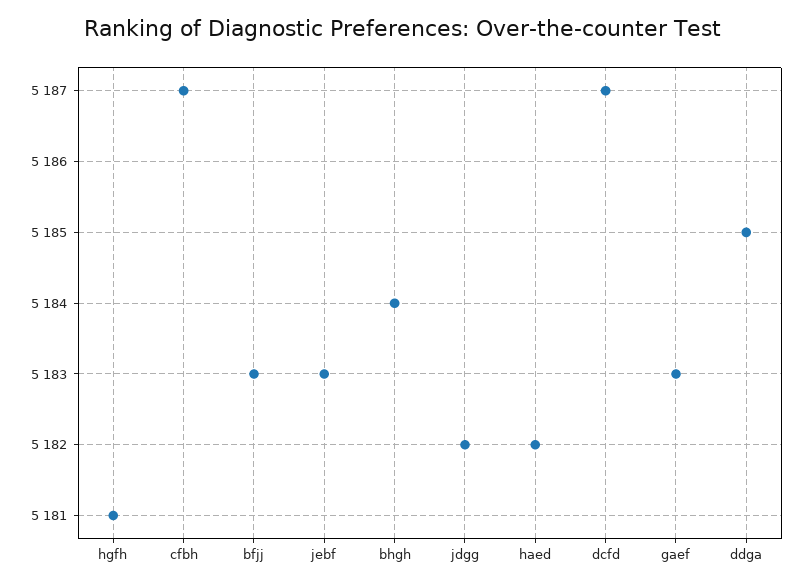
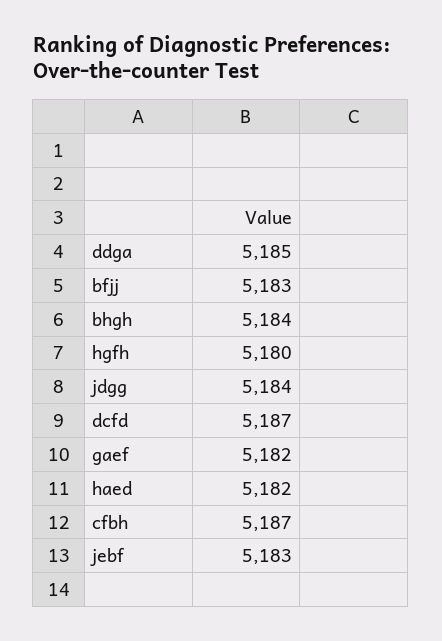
hgfh: 5181 -> 5180
jdgg: 5182 -> 5184
gaef: 5183 -> 5182

